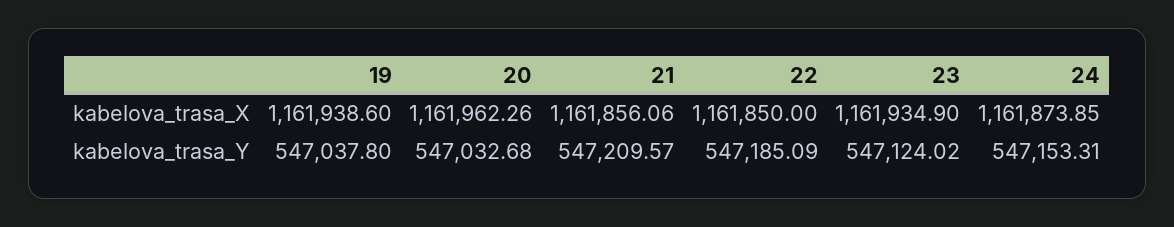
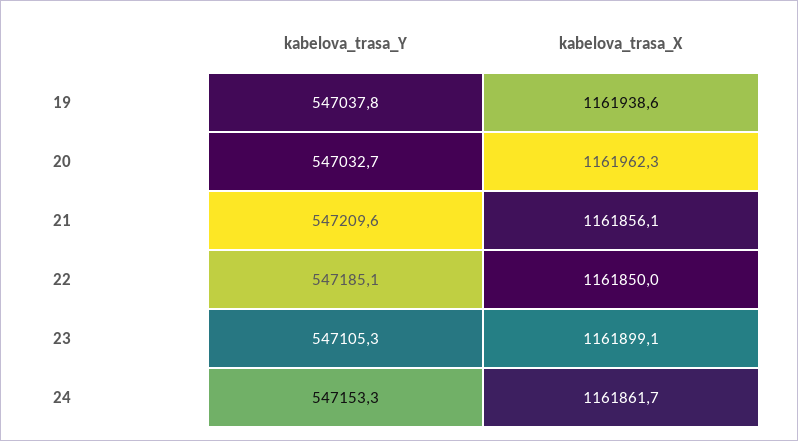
23, kabelova_trasa_X: 1161934.9 -> 1161899.1
24, kabelova_trasa_X: 1161873.85 -> 1161861.7
23, kabelova_trasa_Y: 547124.02 -> 547105.3

